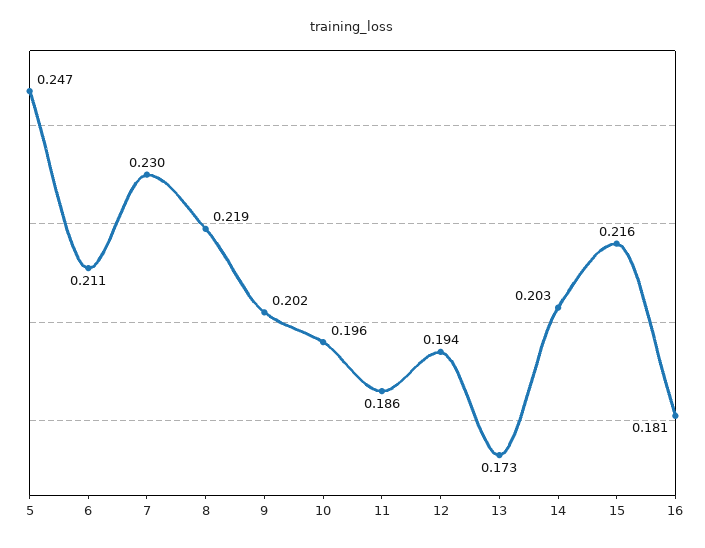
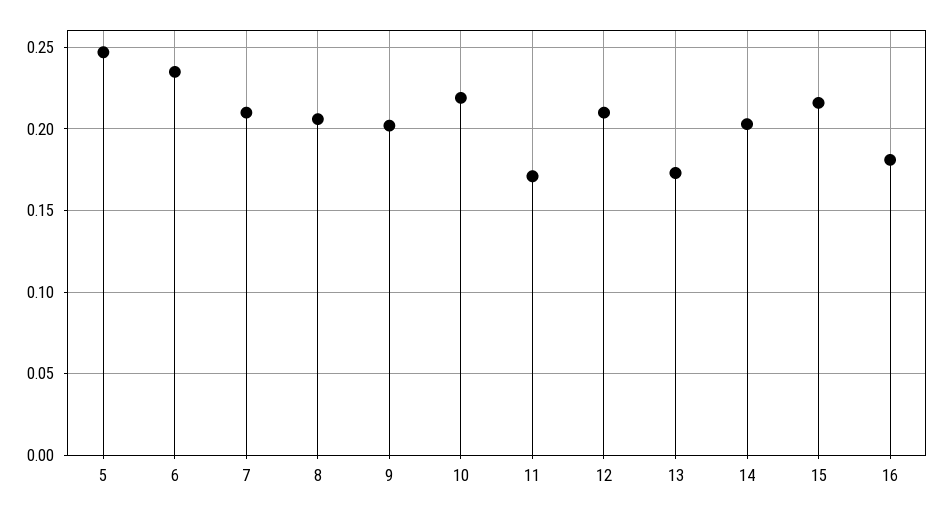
6: 0.211 -> 0.235
7: 0.23 -> 0.21
8: 0.219 -> 0.205
10: 0.196 -> 0.22
11: 0.186 -> 0.17
12: 0.194 -> 0.21

